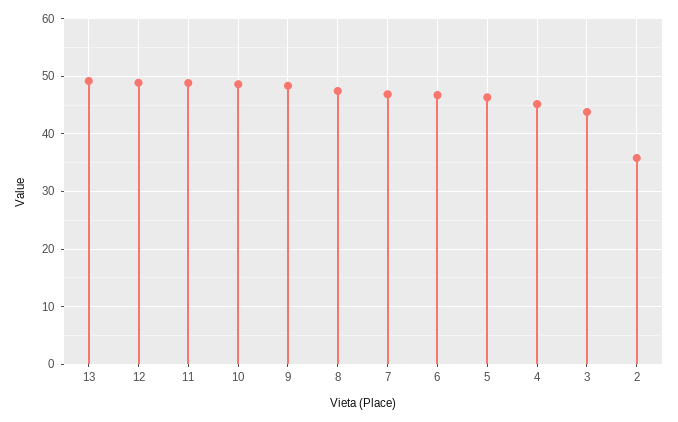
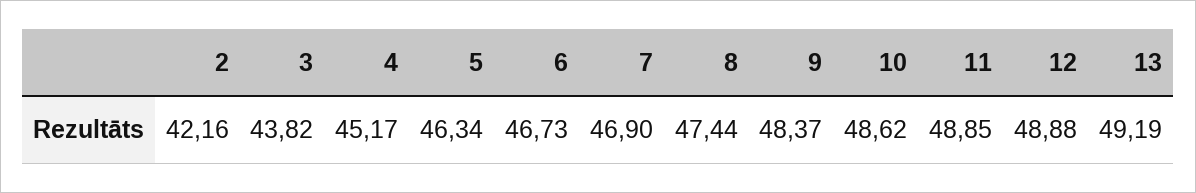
2: 36 -> 42.16

